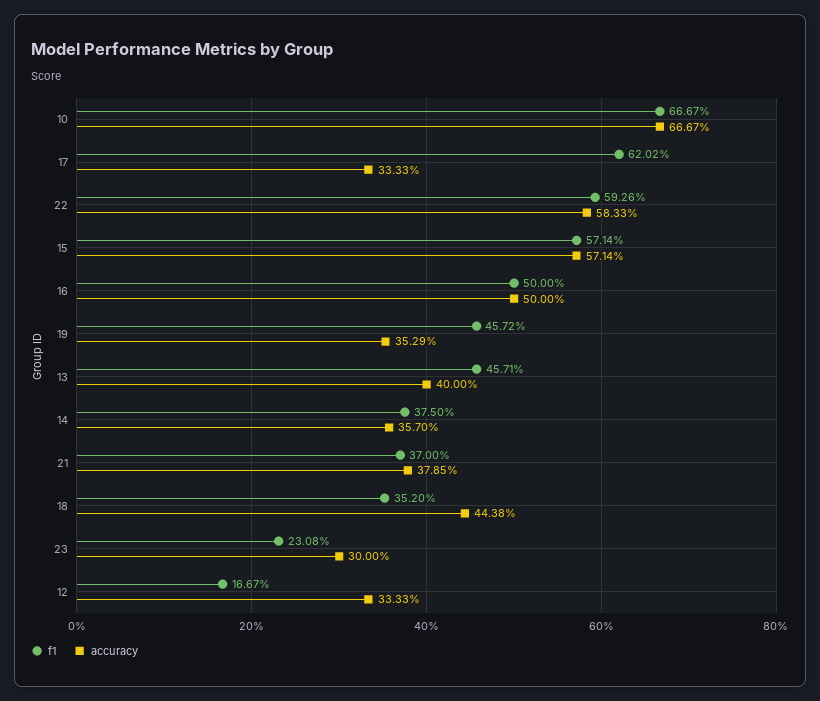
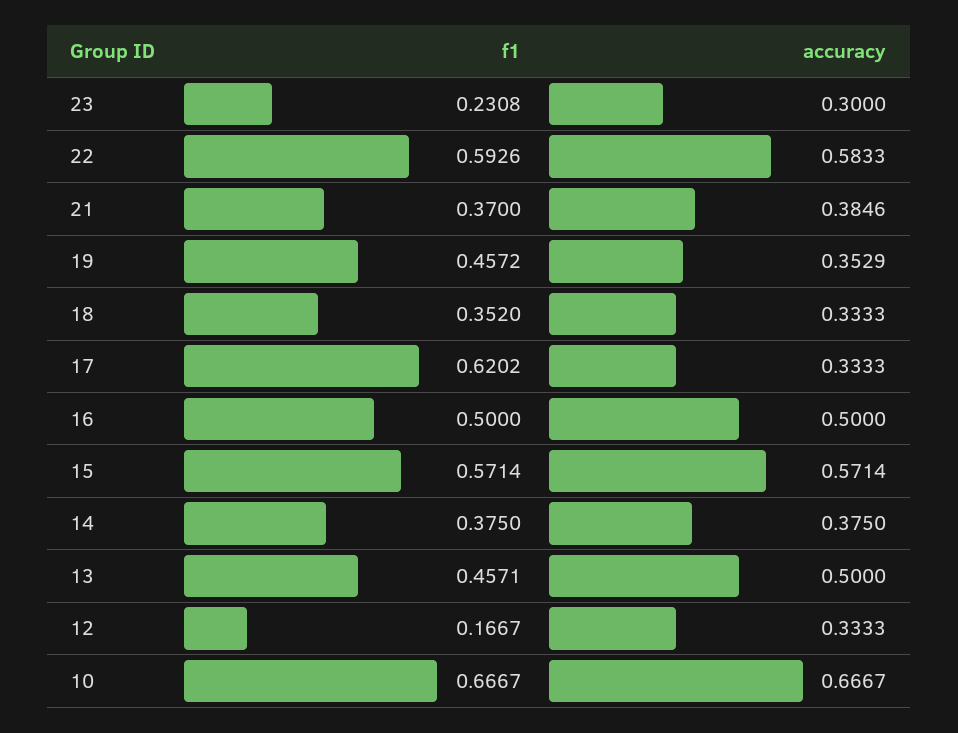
accuracy, 13: 0.4 -> 0.5
accuracy, 14: 0.357 -> 0.375
accuracy, 21: 0.3785 -> 0.3846
accuracy, 18: 0.4438 -> 0.3333

